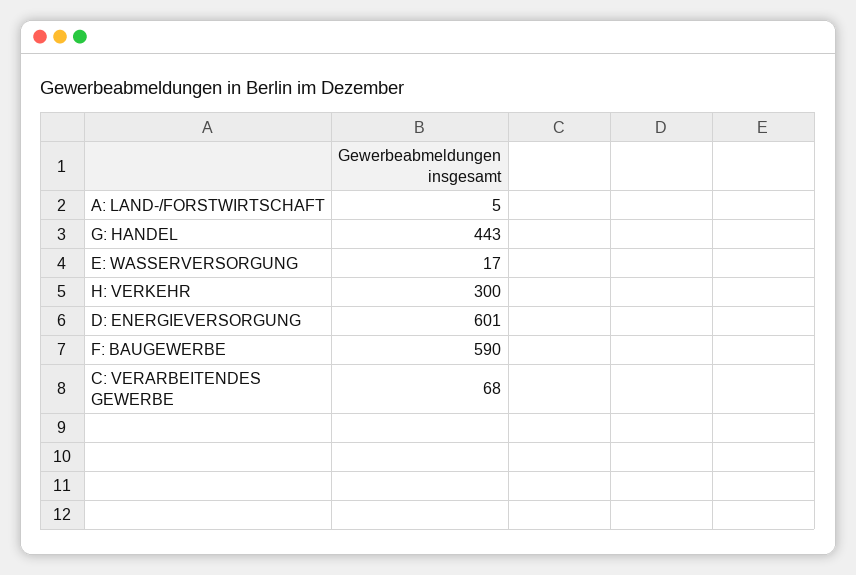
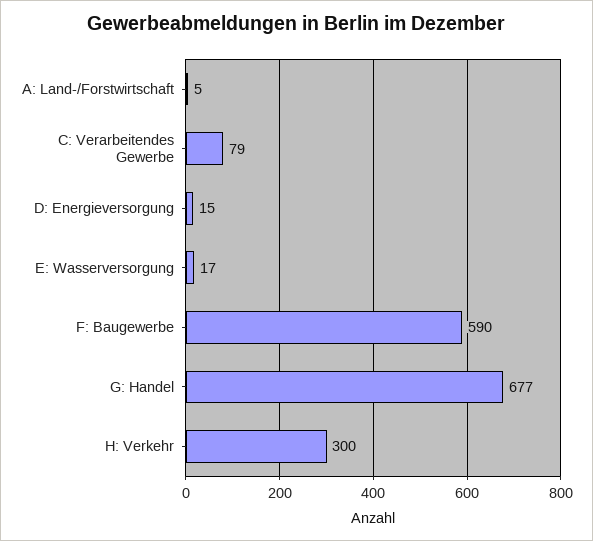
G: HANDEL: 443 -> 677
D: ENERGIEVERSORGUNG: 601 -> 15
C: VERARBEITENDES GEWERBE: 68 -> 79

